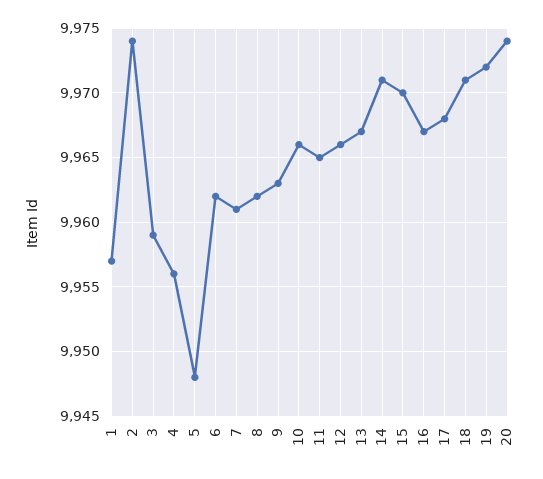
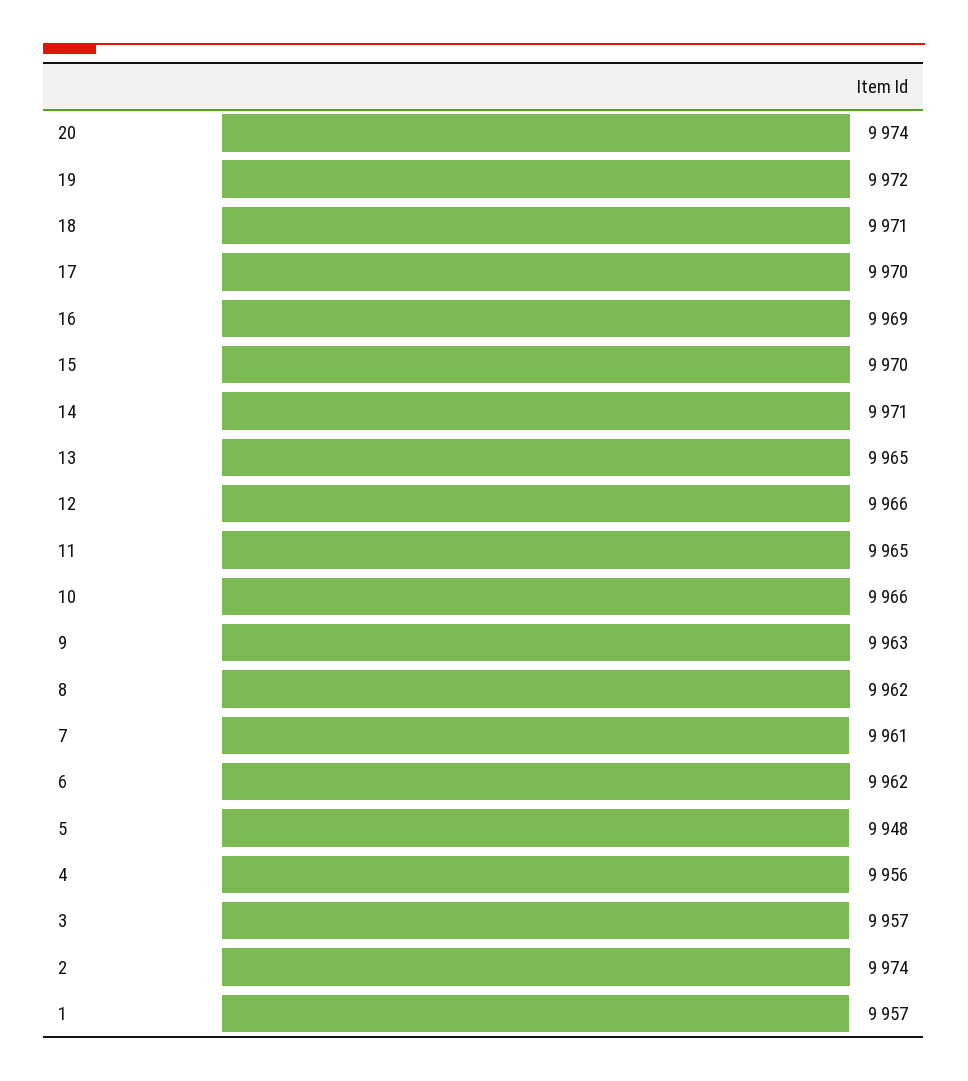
3: 9959 -> 9957
13: 9967 -> 9965
16: 9967 -> 9969
17: 9968 -> 9970

